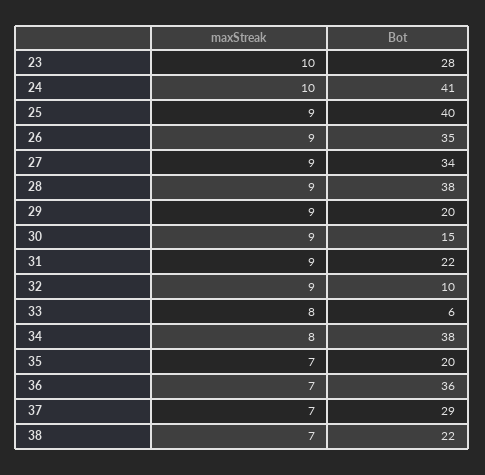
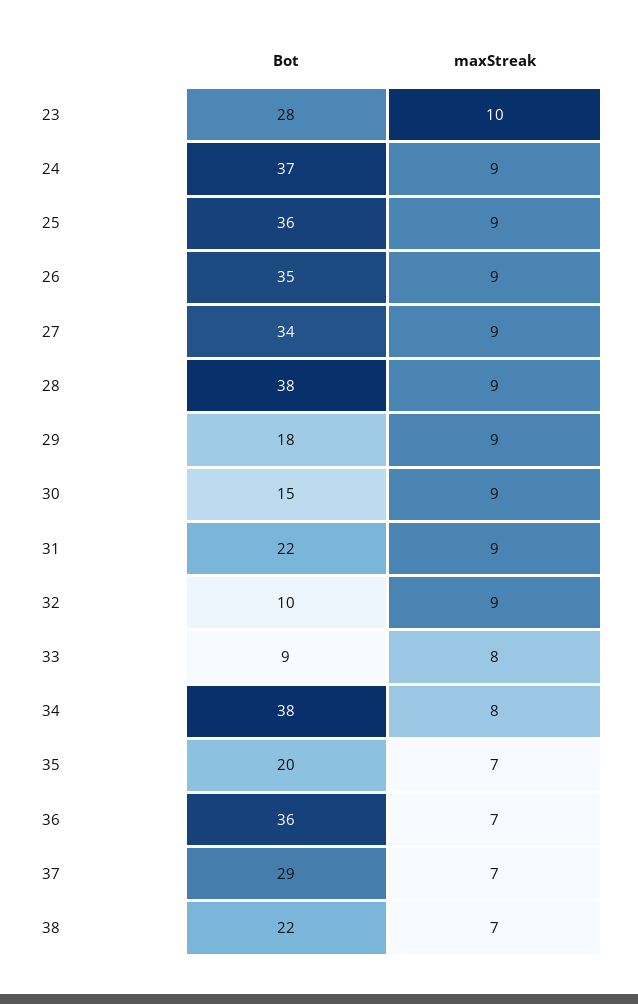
maxStreak, 24: 10 -> 9
Bot, 24: 41 -> 37
Bot, 25: 40 -> 36
Bot, 29: 20 -> 18
Bot, 33: 6 -> 9

